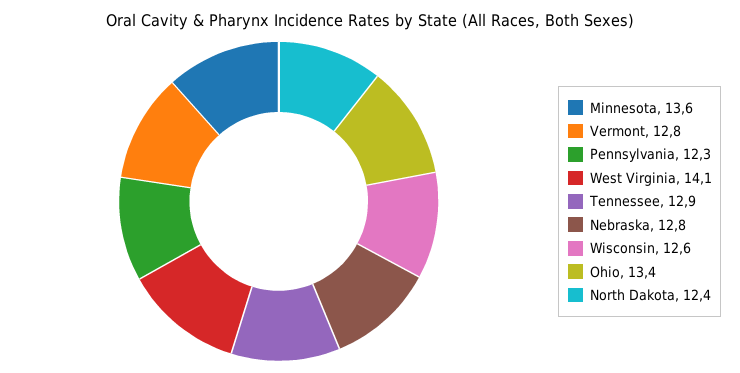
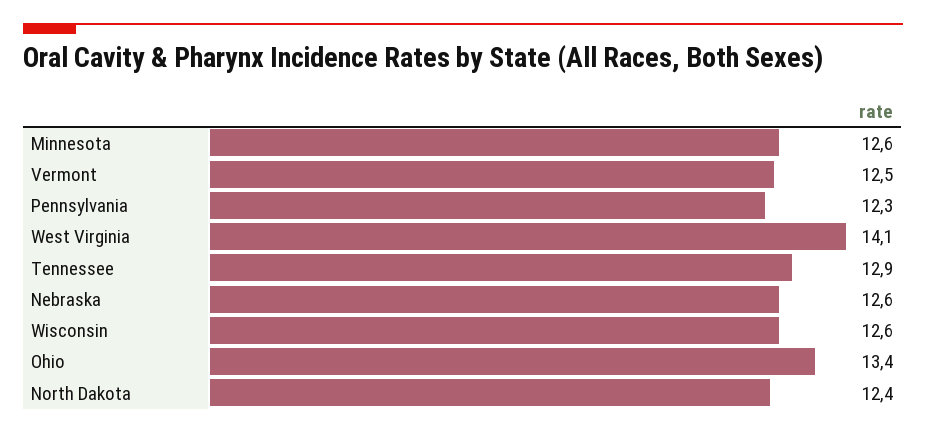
Minnesota: 13.6 -> 12.6
Vermont: 12.8 -> 12.5
Nebraska: 12.8 -> 12.6

